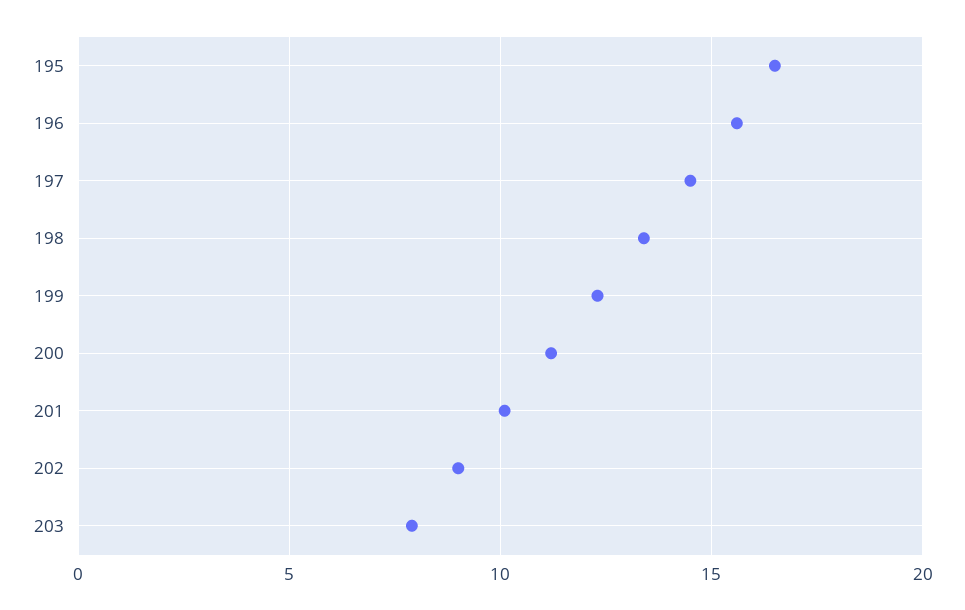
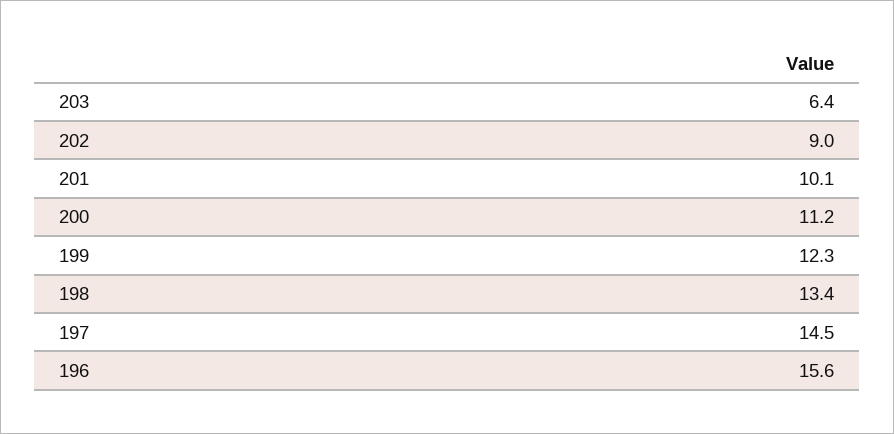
195: 16.5 -> none
203: 8 -> 6.4

